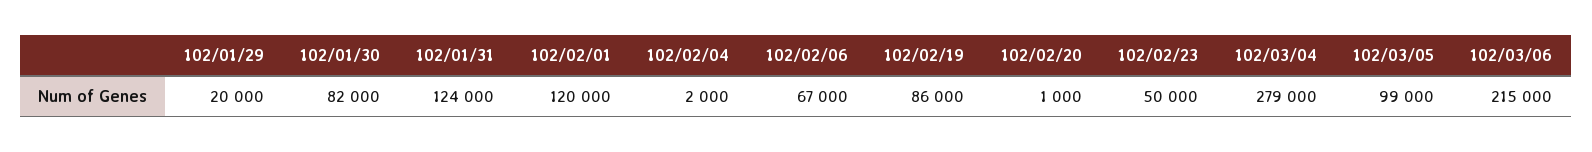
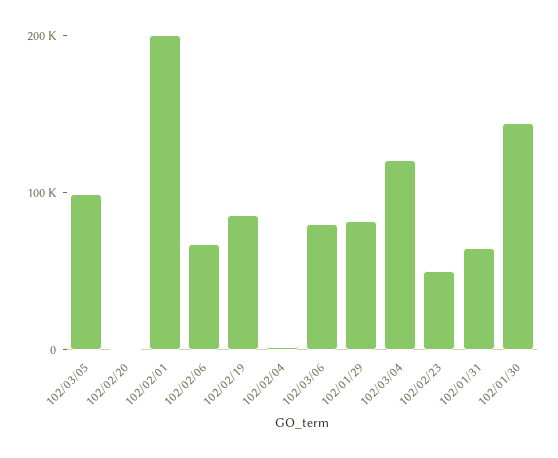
102/01/29: 20000 -> 80000
102/01/30: 82000 -> 140000
102/01/31: 124000 -> 60000
102/02/01: 120000 -> 200000
102/03/04: 279000 -> 120000
102/03/06: 215000 -> 80000

